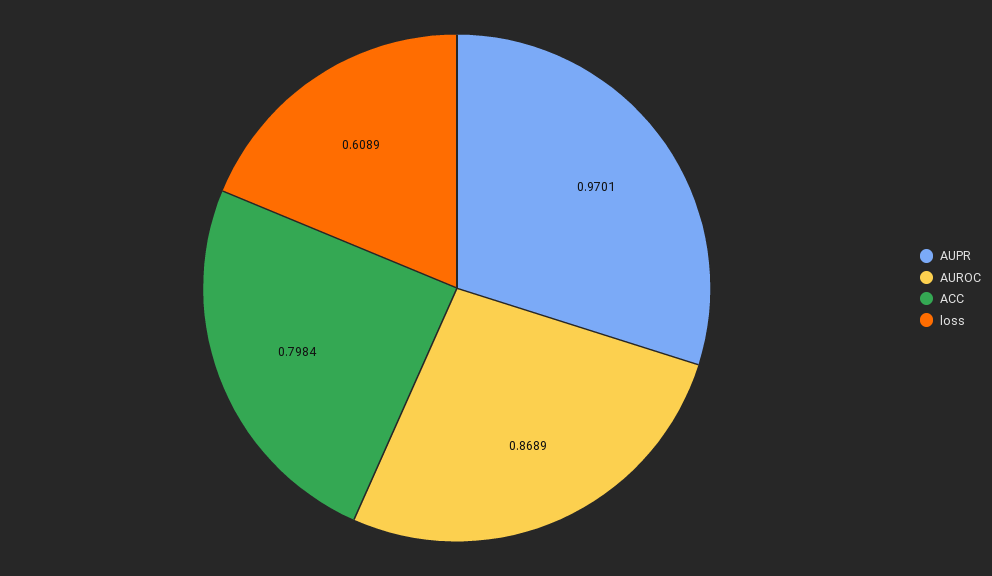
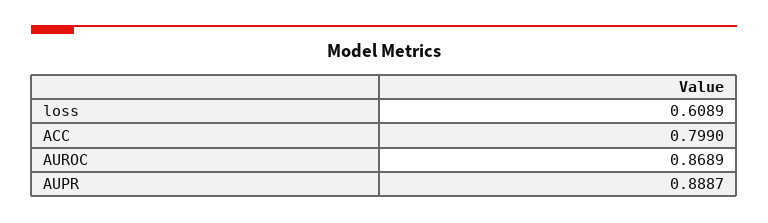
AUPR: 0.9701 -> 0.8887
ACC: 0.7984 -> 0.799

